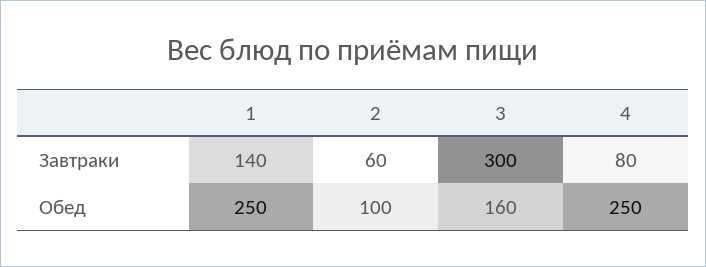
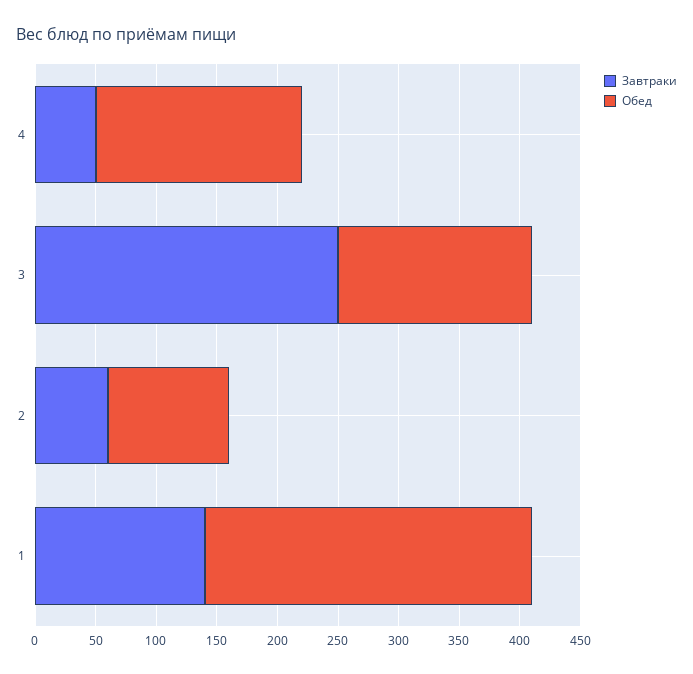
Завтраки, 3: 300 -> 250
Завтраки, 4: 80 -> 50
Обед, 1: 250 -> 270
Обед, 4: 250 -> 170

